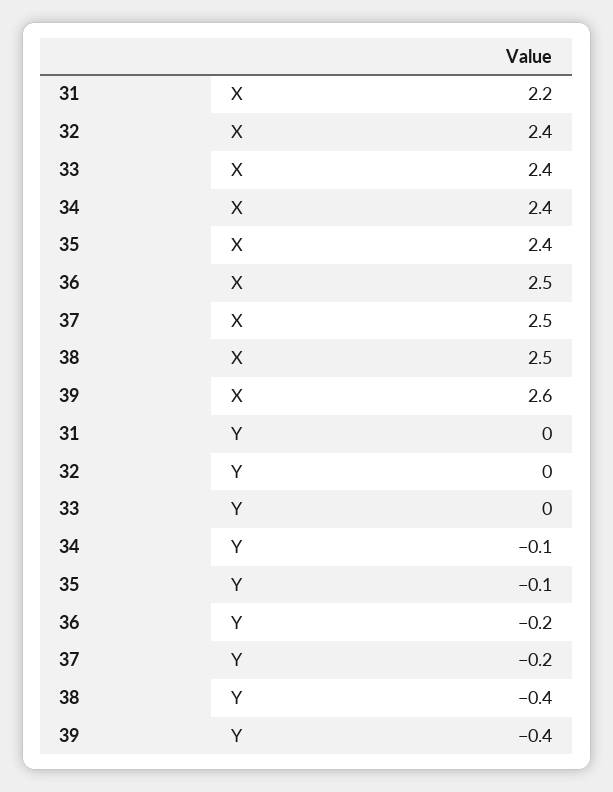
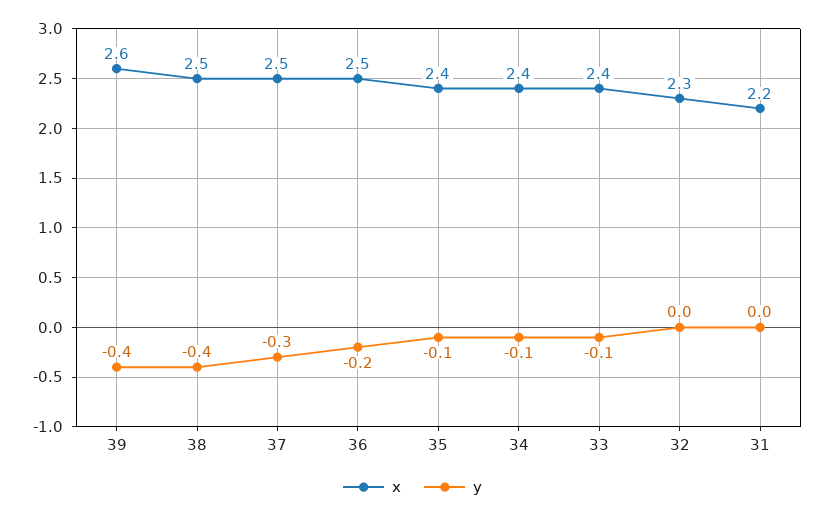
X, 32: 2.4 -> 2.3
Y, 33: 0 -> -0.1
Y, 37: -0.2 -> -0.3

